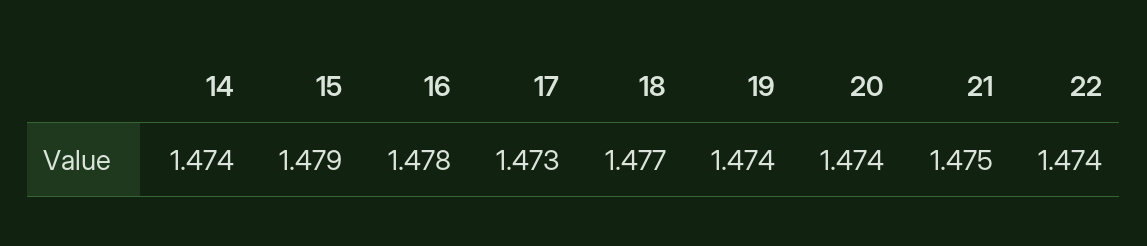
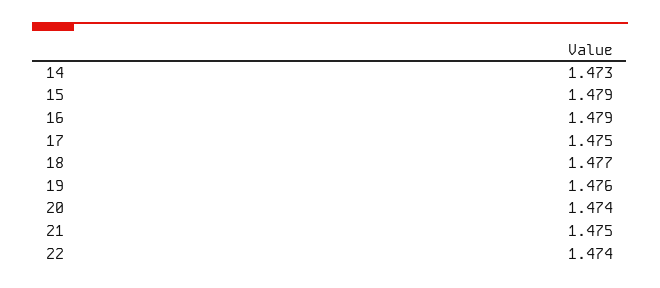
14: 1.474 -> 1.473
16: 1.478 -> 1.479
17: 1.473 -> 1.475
19: 1.474 -> 1.476

